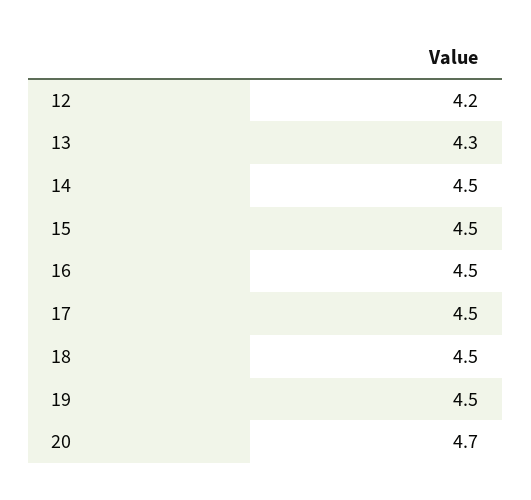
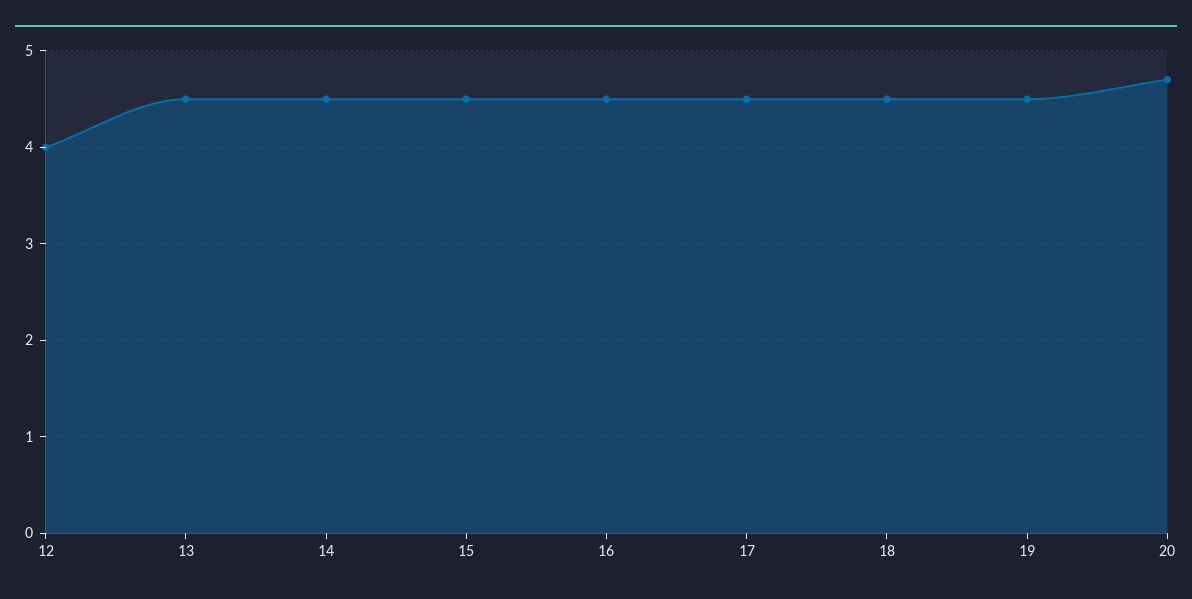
12: 4.2 -> 4
13: 4.3 -> 4.5

